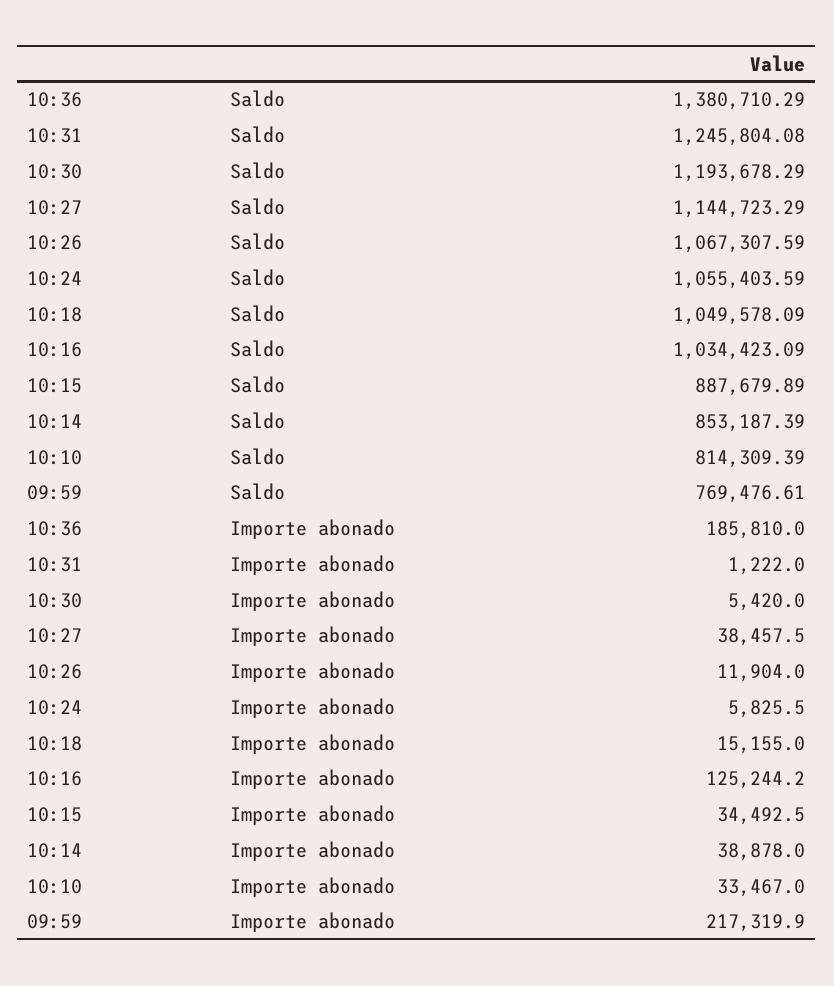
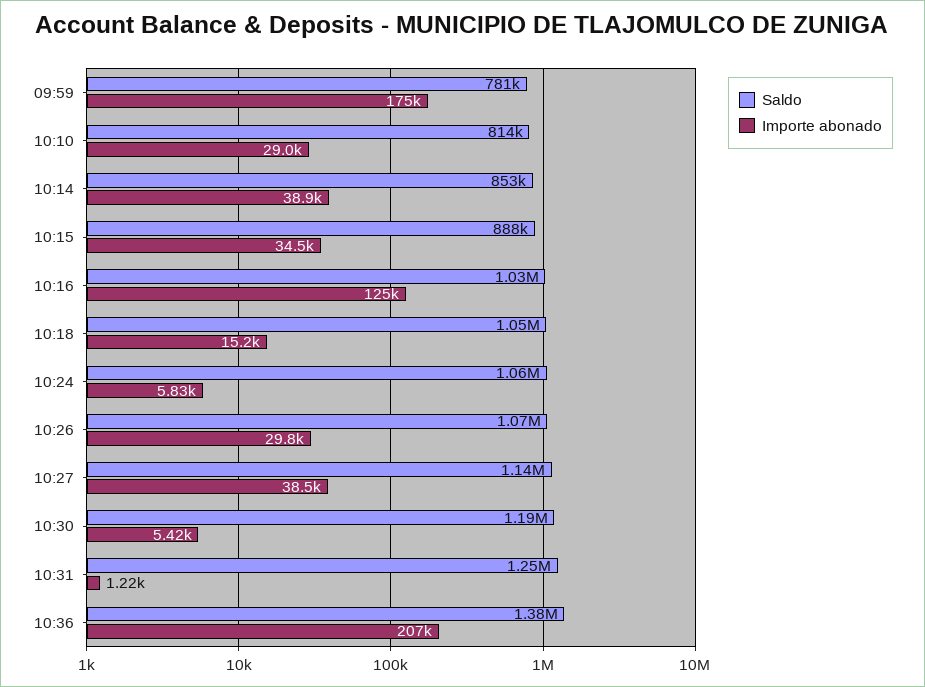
Saldo, 09:59: 769476.61 -> 781000
Importe abonado, 10:36: 185810 -> 207000
Importe abonado, 10:26: 11904 -> 29800
Importe abonado, 10:10: 33467 -> 29000
Importe abonado, 09:59: 217319.9 -> 175000

